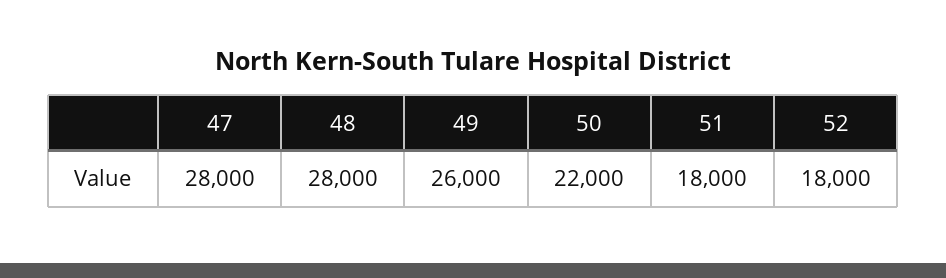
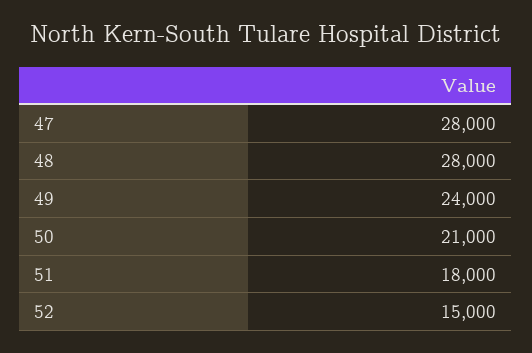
49: 26000 -> 24000
50: 22000 -> 21000
52: 18000 -> 15000

